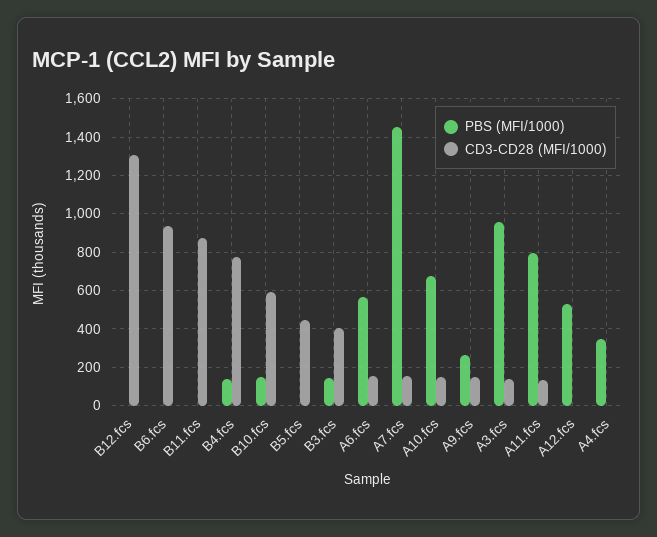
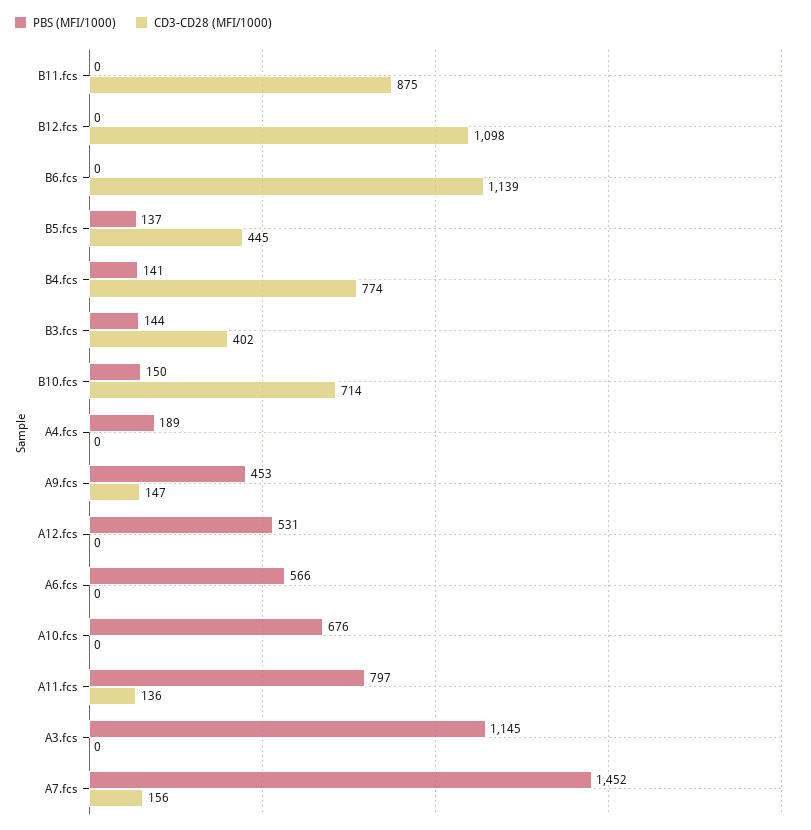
CD3-CD28 (MFI/1000), B12.fcs: 1300 -> 1098
CD3-CD28 (MFI/1000), B6.fcs: 950 -> 1139
CD3-CD28 (MFI/1000), B10.fcs: 600 -> 714
PBS (MFI/1000), B5.fcs: 0 -> 137
CD3-CD28 (MFI/1000), A6.fcs: 150 -> 0
CD3-CD28 (MFI/1000), A10.fcs: 150 -> 0
PBS (MFI/1000), A9.fcs: 250 -> 453
PBS (MFI/1000), A3.fcs: 950 -> 1145
CD3-CD28 (MFI/1000), A3.fcs: 150 -> 0
PBS (MFI/1000), A4.fcs: 350 -> 189

